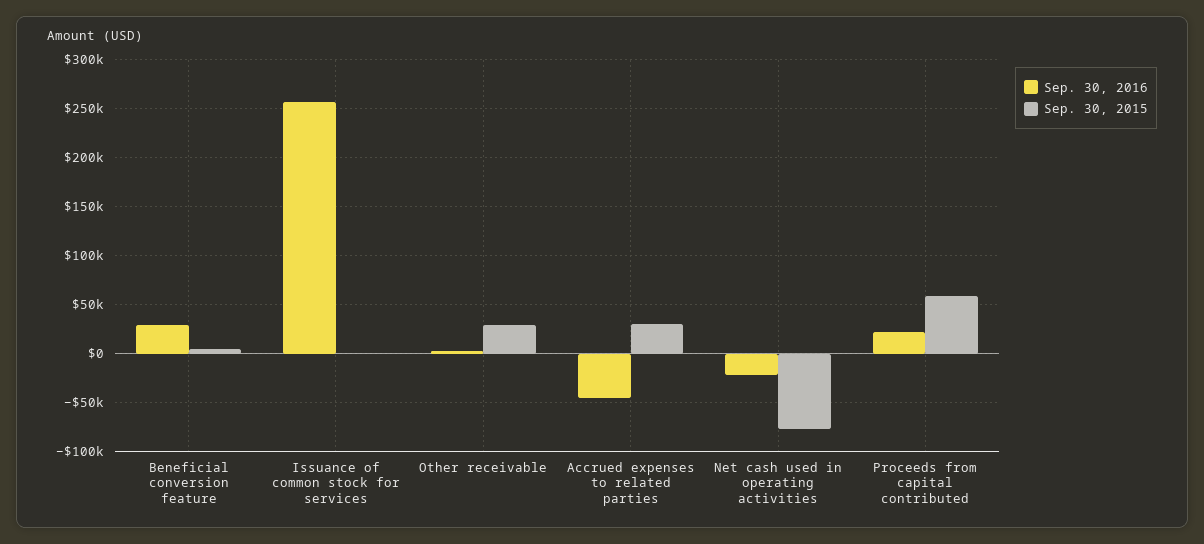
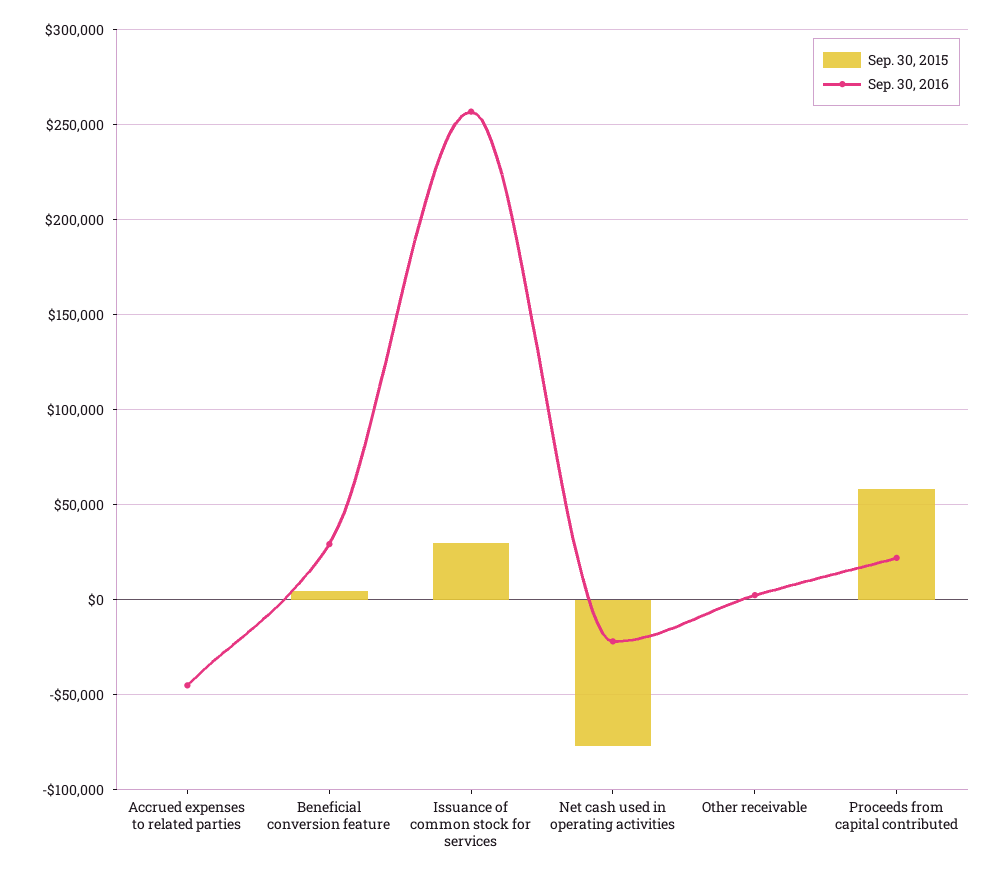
Sep. 30, 2015, Issuance of common stock for services: 0 -> 30000
Sep. 30, 2015, Other receivable: 30000 -> 0
Sep. 30, 2015, Accrued expenses to related parties: 30000 -> 0

